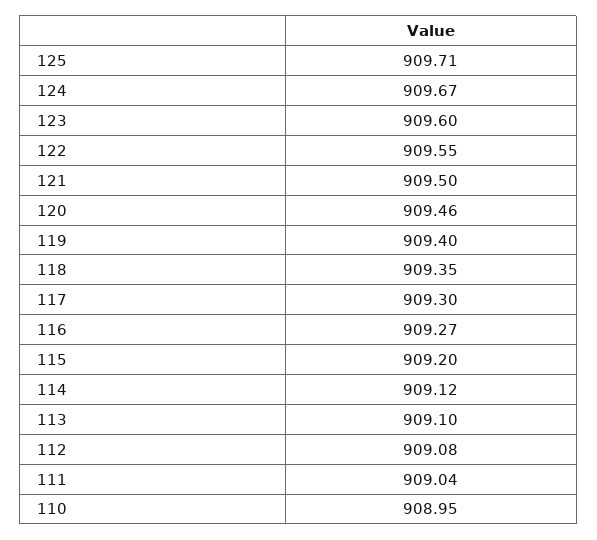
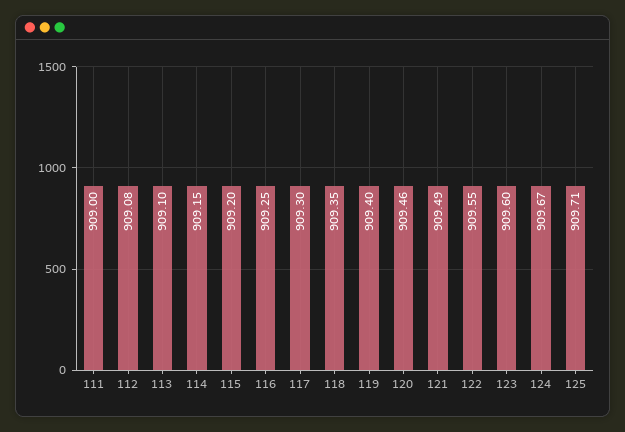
121: 909.5 -> 909.49
116: 909.27 -> 909.25
114: 909.12 -> 909.15
111: 909.04 -> 909
110: 908.95 -> none

